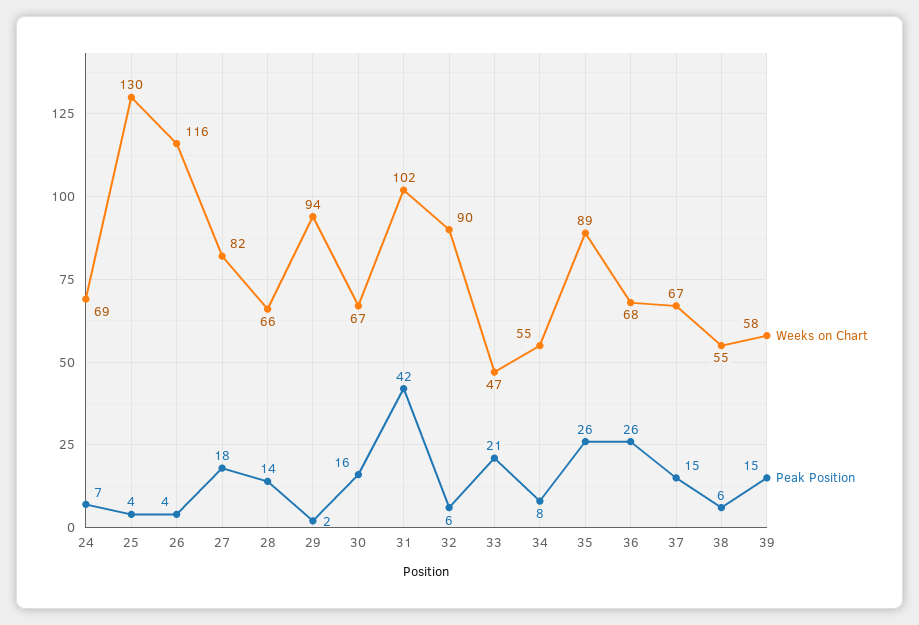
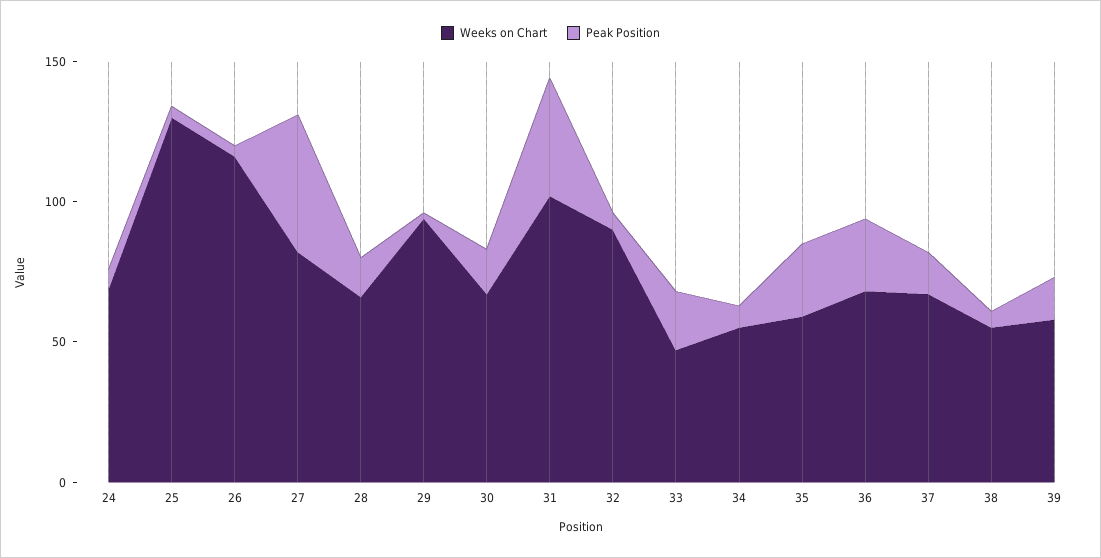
Peak Position, 27: 18 -> 50
Weeks on Chart, 35: 89 -> 60

